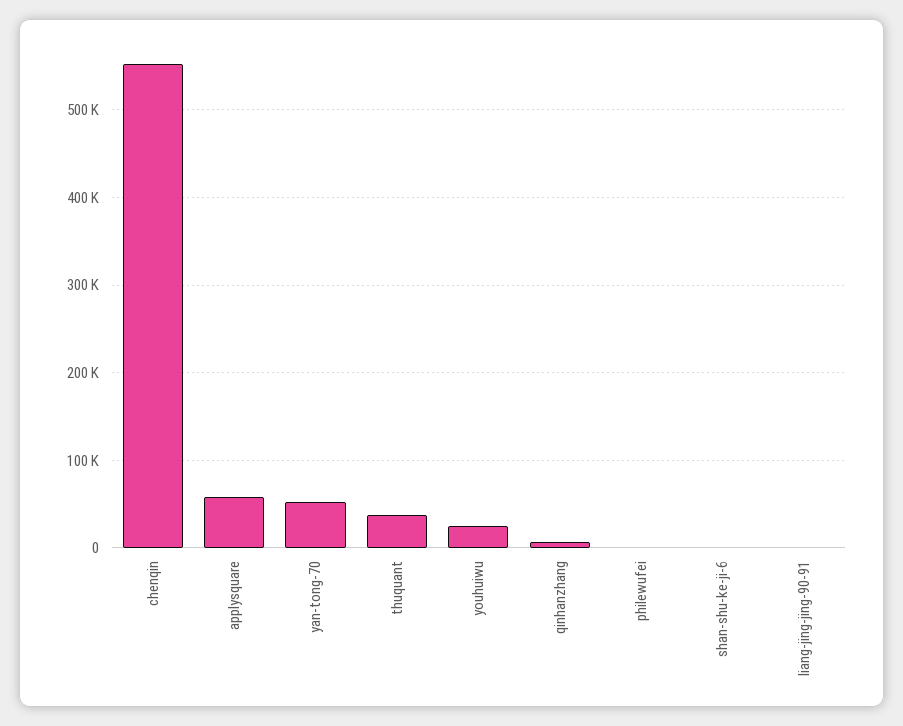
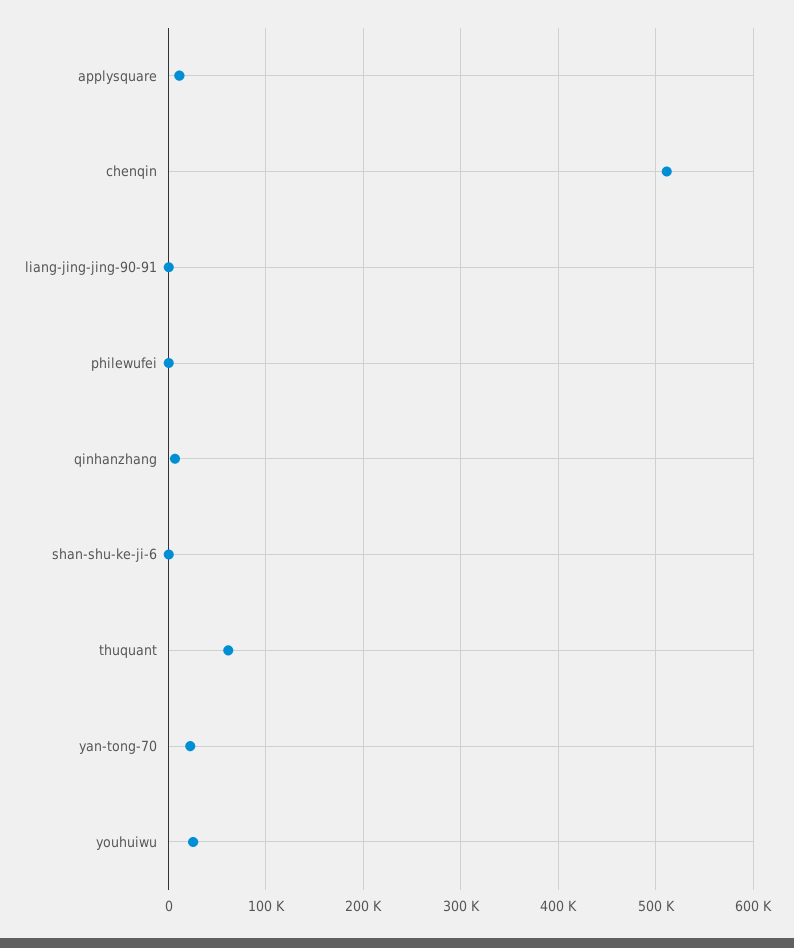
chenqin: 550000 -> 510000
applysquare: 60000 -> 10000
yan-tong-70: 50000 -> 20000
thuquant: 40000 -> 60000

